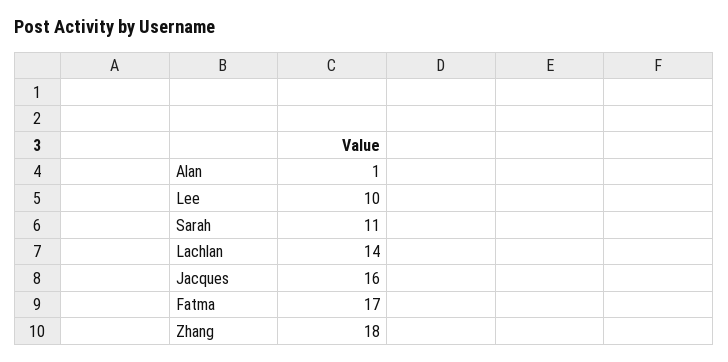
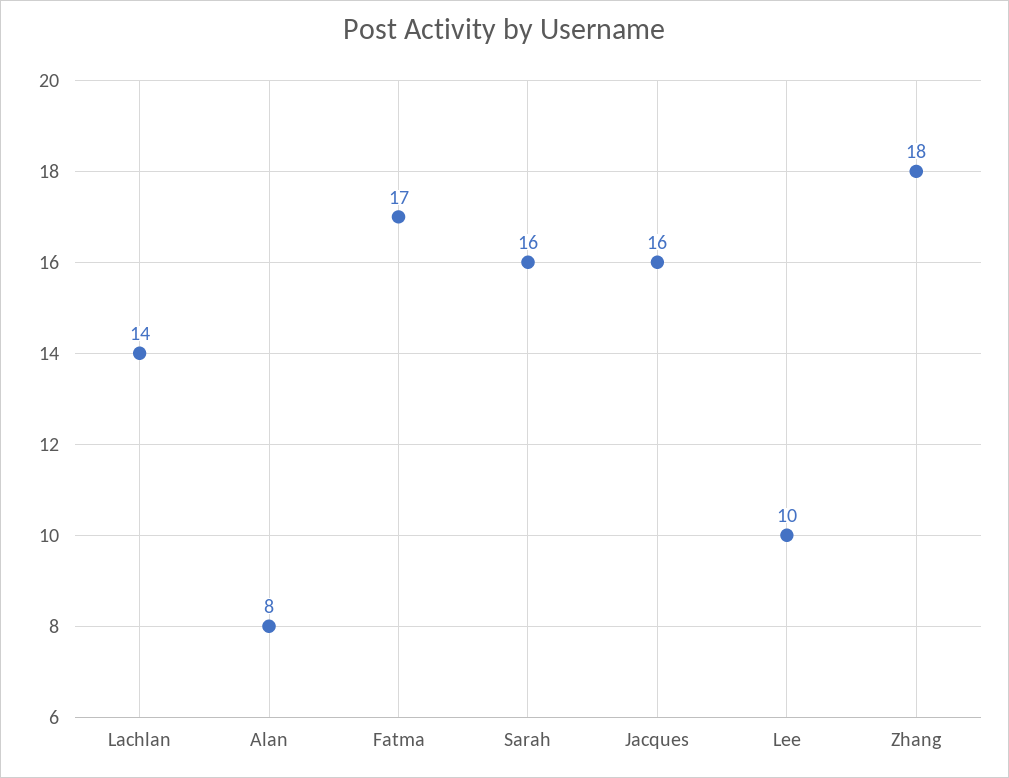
Alan: 1 -> 8
Sarah: 11 -> 16

